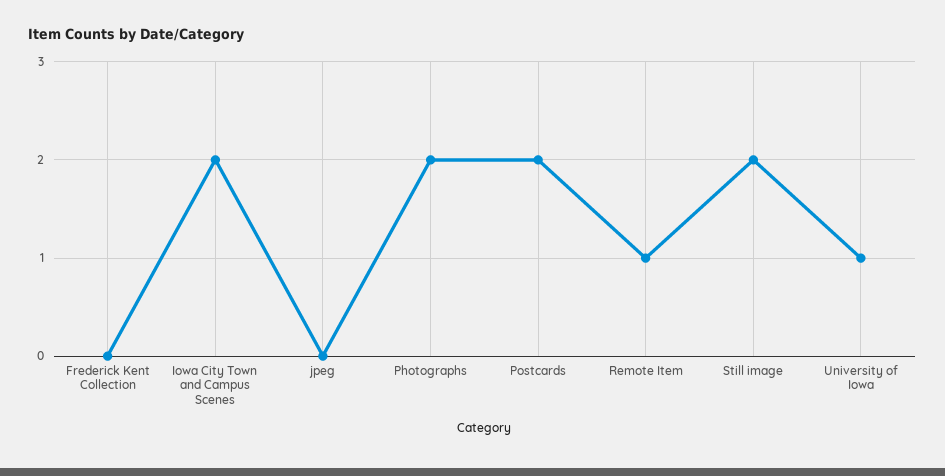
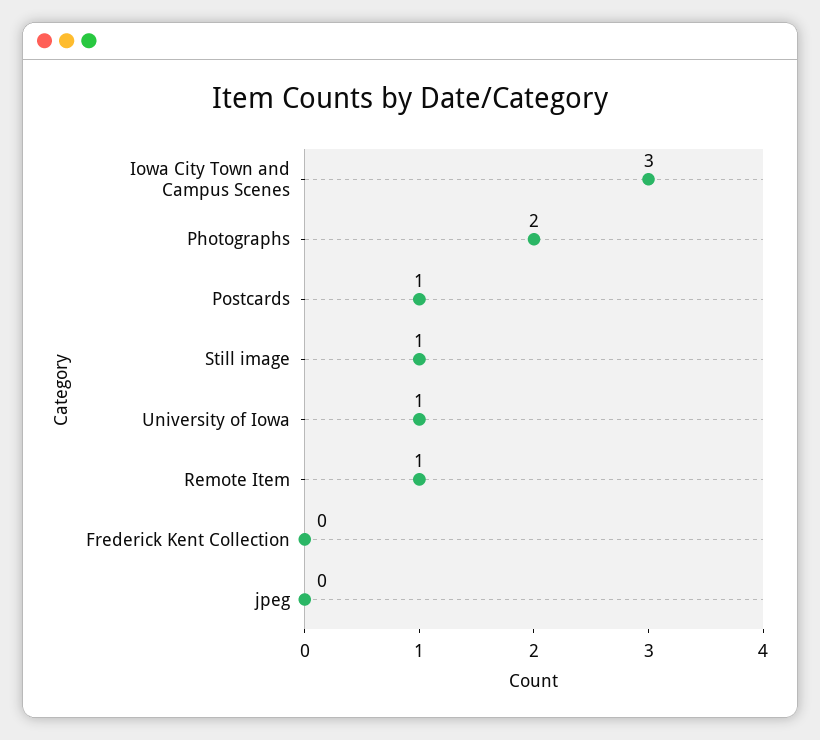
Iowa City Town and Campus Scenes: 2 -> 3
Postcards: 2 -> 1
Still image: 2 -> 1

